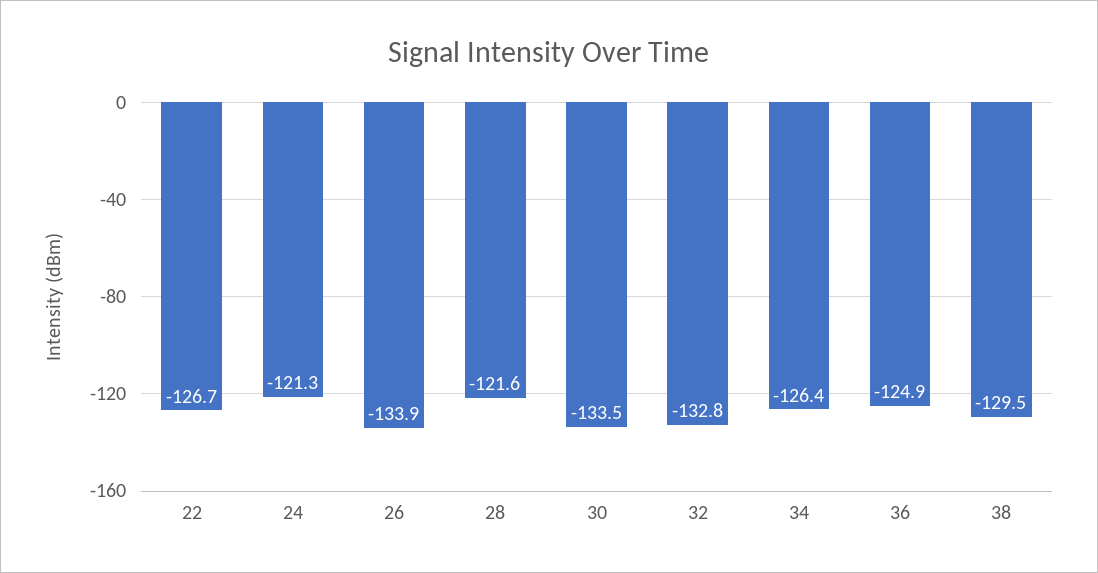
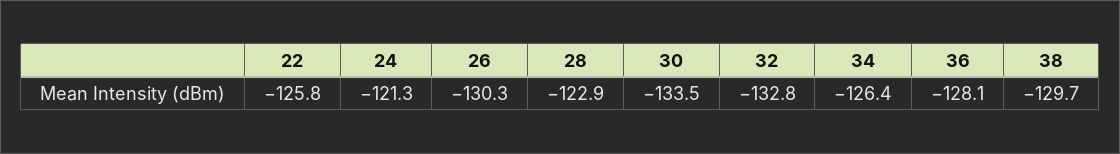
22: -126.7 -> -125.8
26: -133.9 -> -130.3
28: -121.6 -> -122.9
36: -124.9 -> -128.1
38: -129.5 -> -129.7

